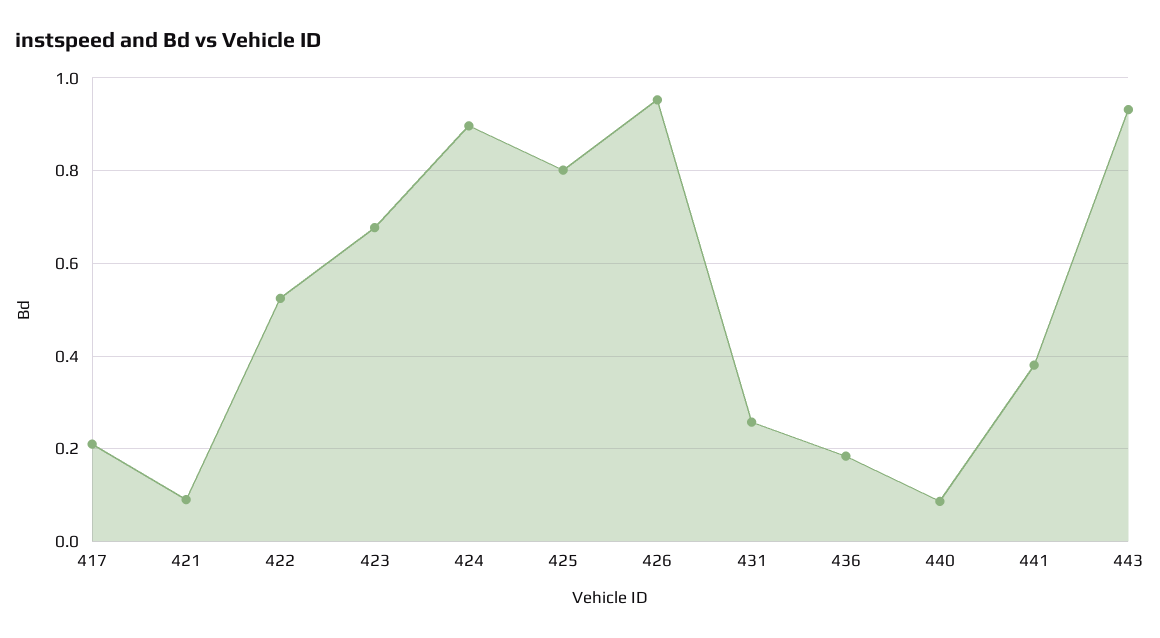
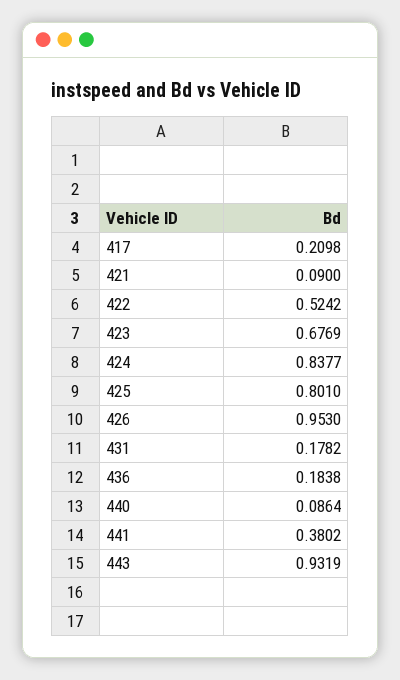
424: 0.9 -> 0.8377
431: 0.26 -> 0.1782

